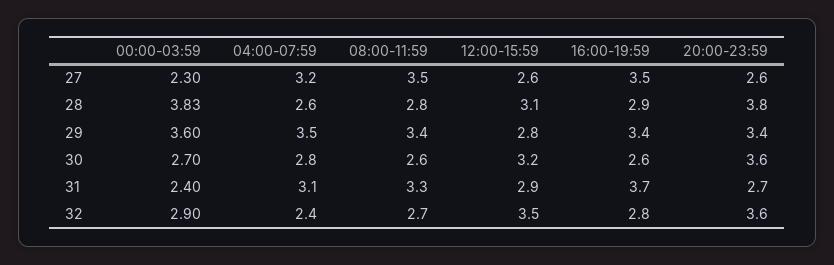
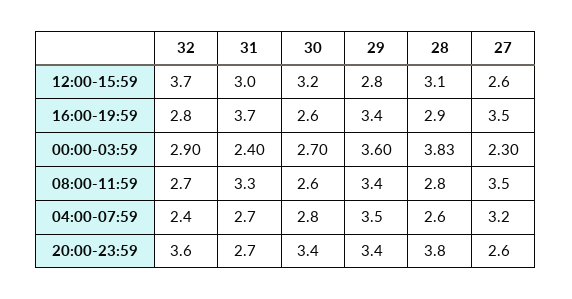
20:00-23:59, 30: 3.6 -> 3.4
04:00-07:59, 31: 3.1 -> 2.7
12:00-15:59, 31: 2.9 -> 3
12:00-15:59, 32: 3.5 -> 3.7

